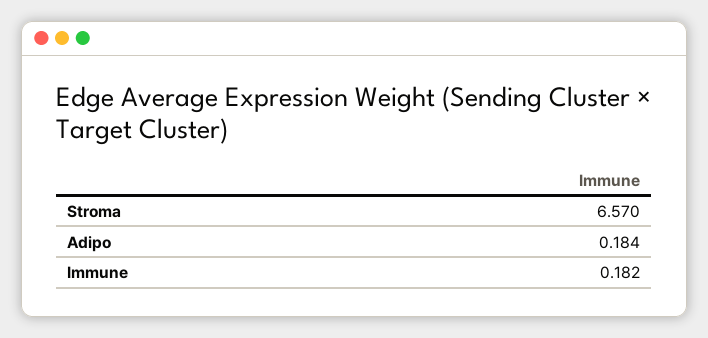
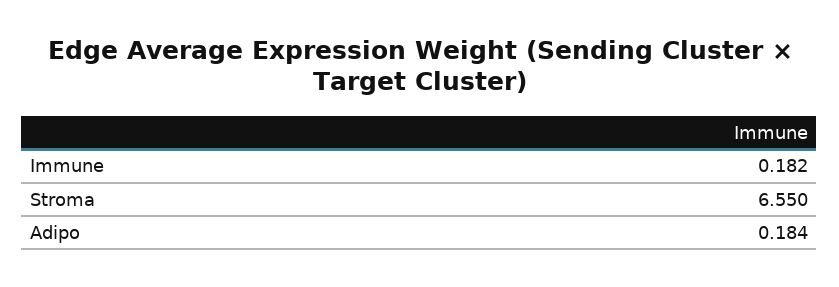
Stroma: 6.57 -> 6.55

